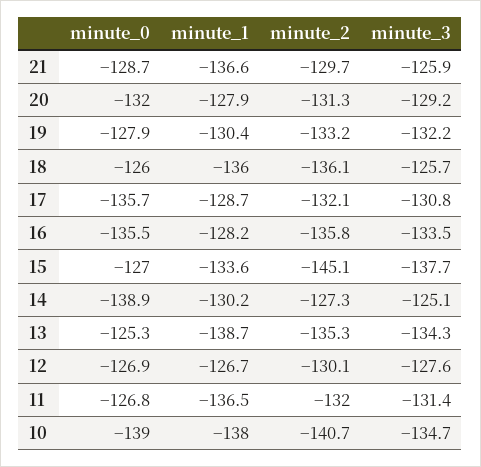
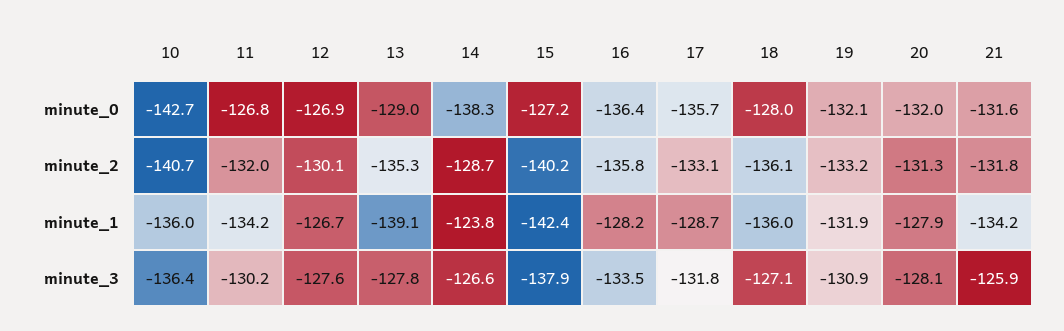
minute_0, 21: -128.7 -> -131.6
minute_1, 21: -136.6 -> -134.2
minute_2, 21: -129.7 -> -131.8
minute_3, 20: -129.2 -> -128.1
minute_0, 19: -127.9 -> -132.1
minute_1, 19: -130.4 -> -131.9
minute_3, 19: -132.2 -> -130.9
minute_0, 18: -126 -> -128
minute_3, 18: -125.7 -> -127.1
minute_2, 17: -132.1 -> -133.1
minute_3, 17: -130.8 -> -131.8
minute_0, 16: -135.5 -> -136.4
minute_0, 15: -127 -> -127.2
minute_1, 15: -133.6 -> -142.4
minute_2, 15: -145.1 -> -140.2
minute_3, 15: -137.7 -> -137.9
minute_0, 14: -138.9 -> -138.3
minute_1, 14: -130.2 -> -123.8
minute_2, 14: -127.3 -> -128.7
minute_3, 14: -125.1 -> -126.6
minute_0, 13: -125.3 -> -129
minute_1, 13: -138.7 -> -139.1
minute_3, 13: -134.3 -> -127.8
minute_1, 11: -136.5 -> -134.2
minute_3, 11: -131.4 -> -130.2
minute_0, 10: -139 -> -142.7
minute_1, 10: -138 -> -136
minute_3, 10: -134.7 -> -136.4

